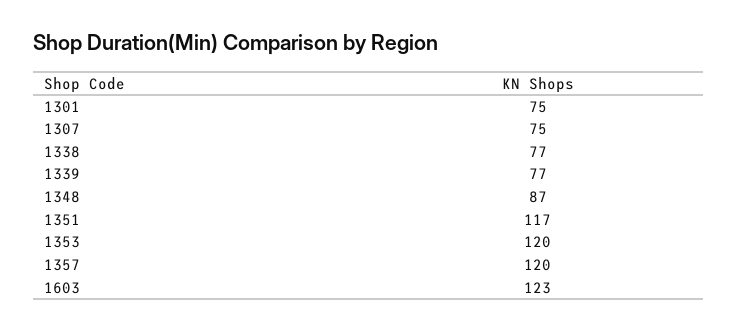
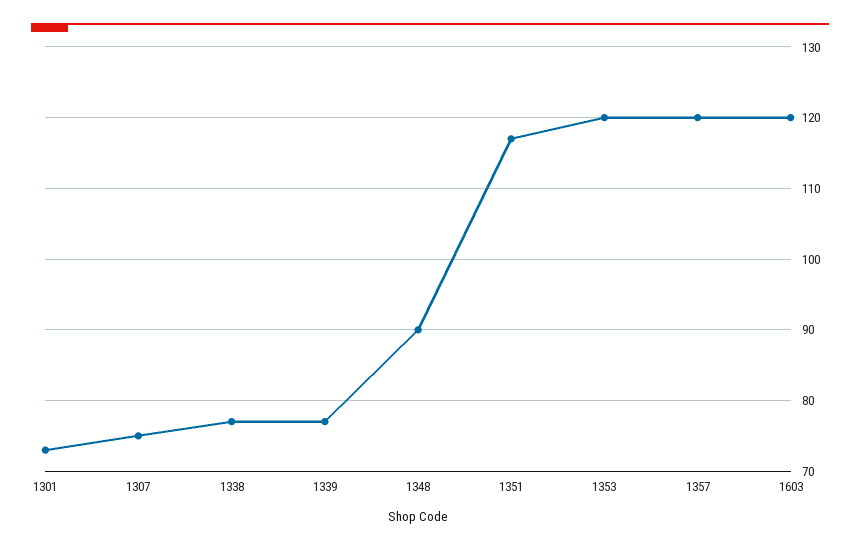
1301: 75 -> 73
1348: 87 -> 90
1603: 123 -> 120

